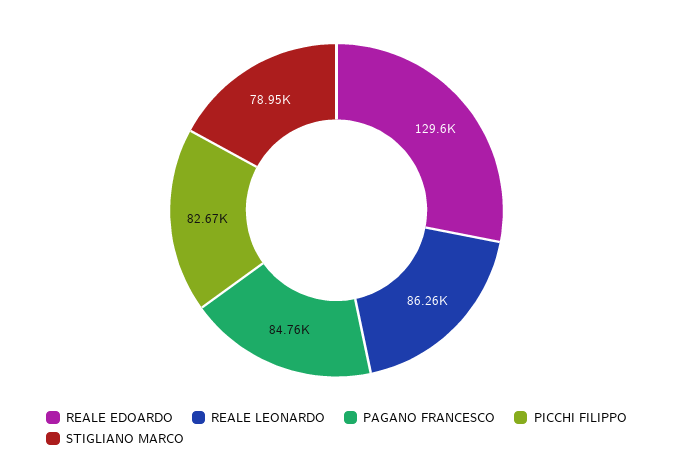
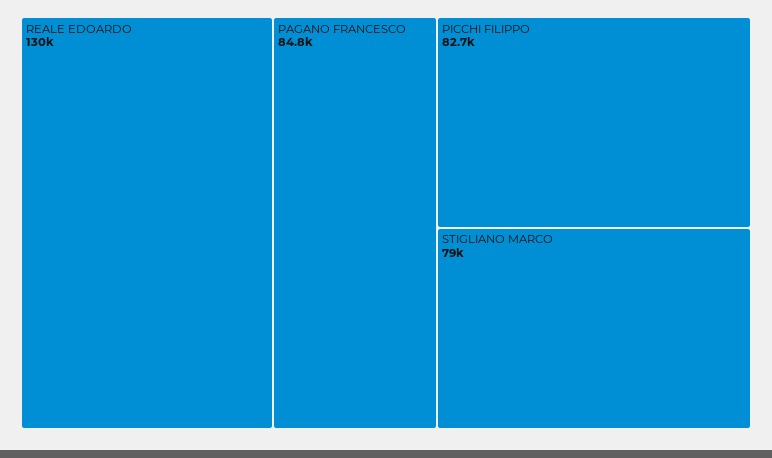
REALE LEONARDO: 86260 -> none

